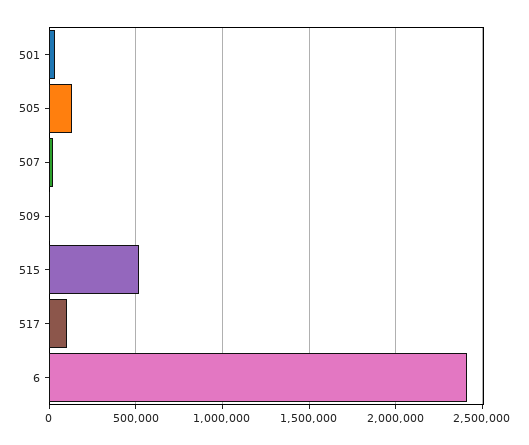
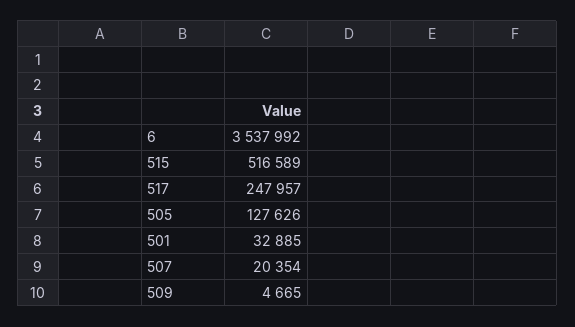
517: 100000 -> 247957
6: 2400000 -> 3537992

